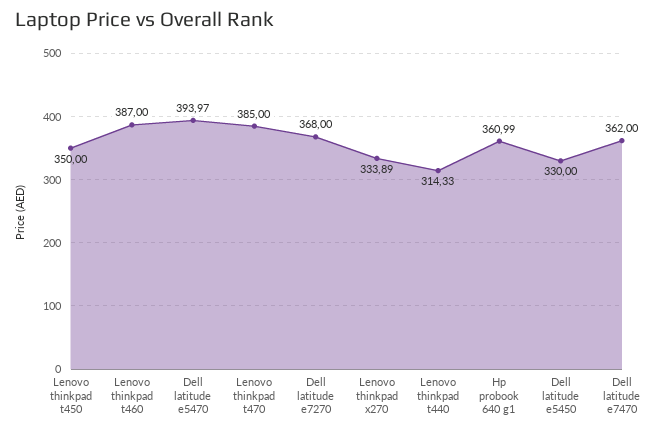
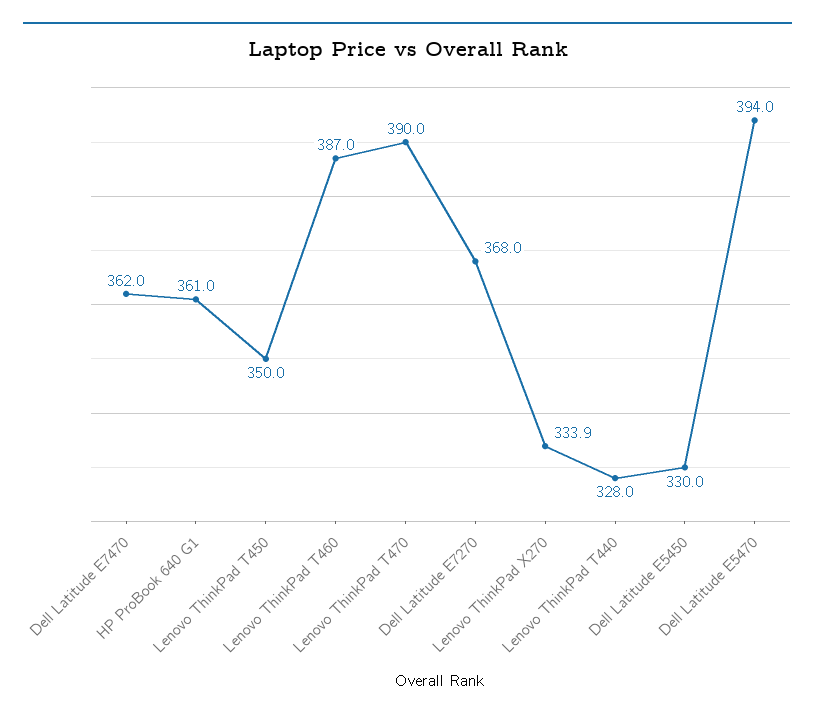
Lenovo thinkpad t470: 385 -> 390
Lenovo thinkpad t440: 314.33 -> 328

